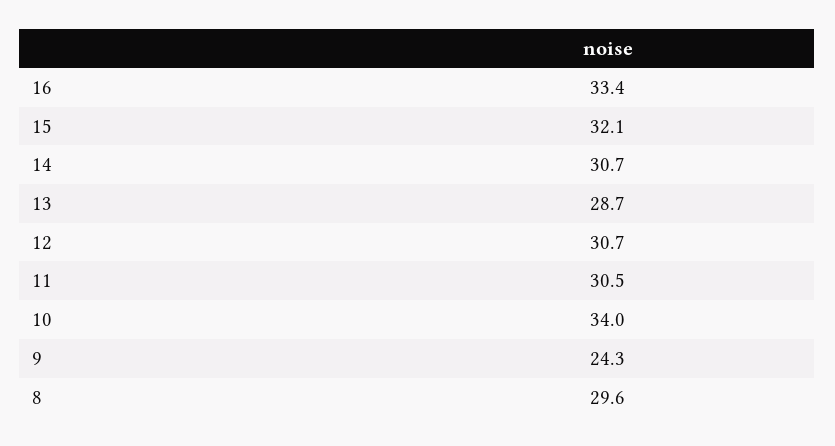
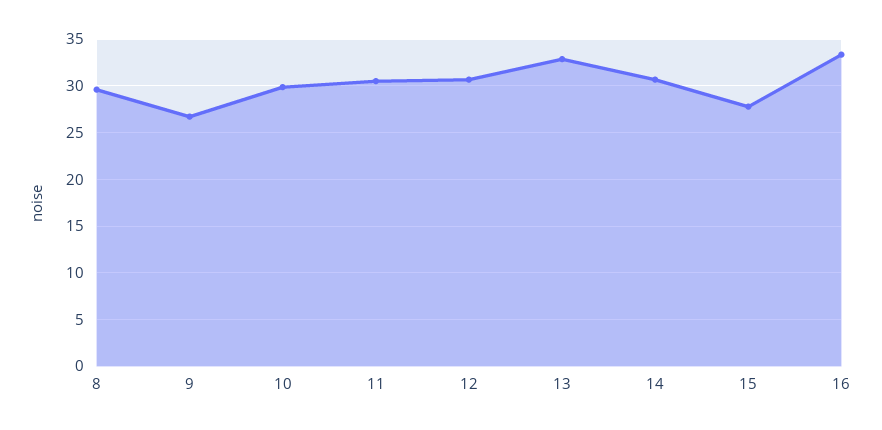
15: 32.1 -> 28
13: 28.7 -> 33
10: 34 -> 30
9: 24.3 -> 27

